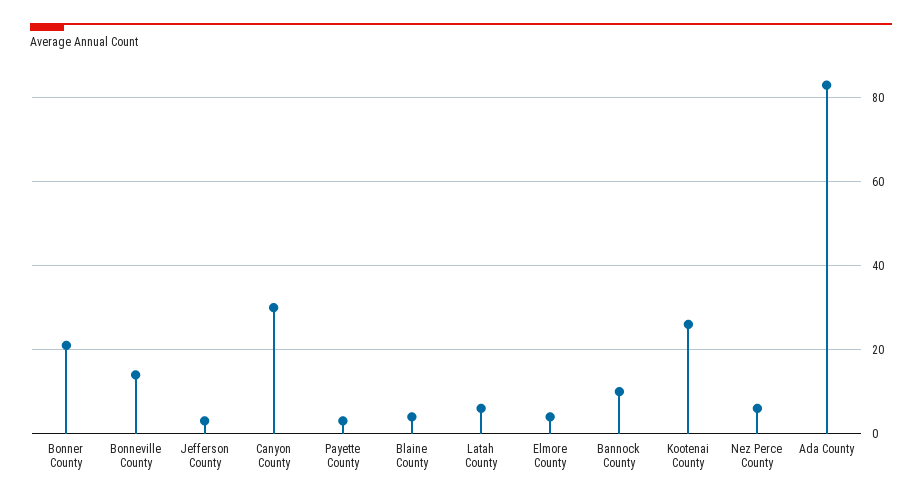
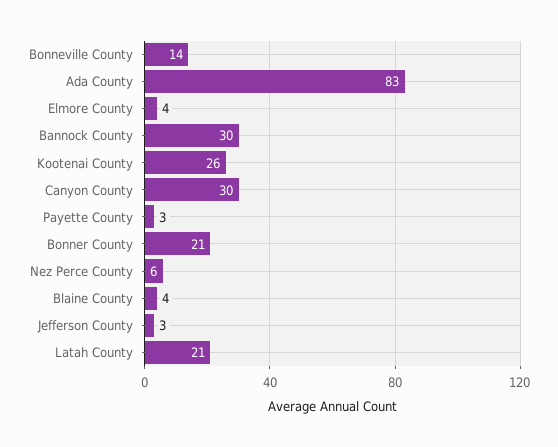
Latah County: 5 -> 21
Bannock County: 10 -> 30

